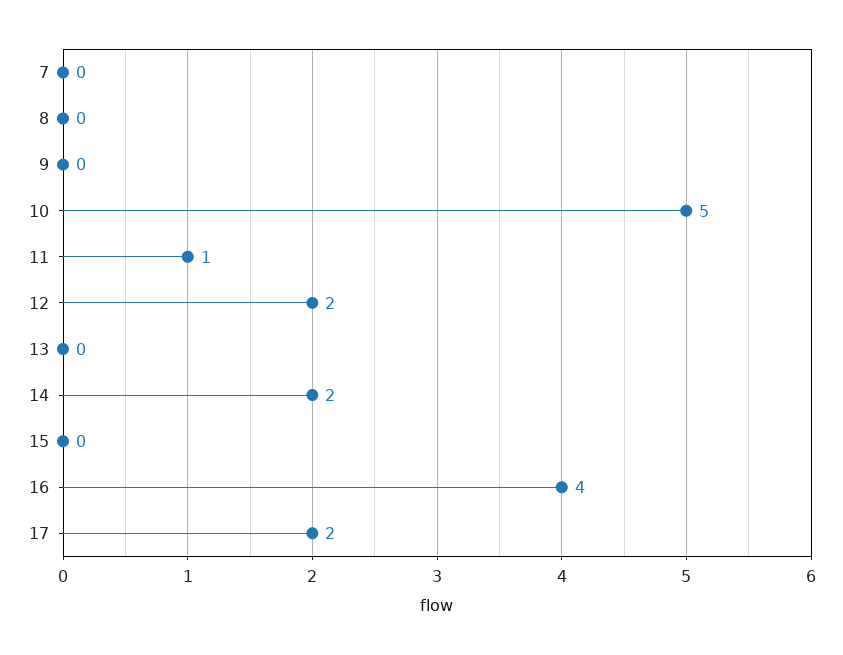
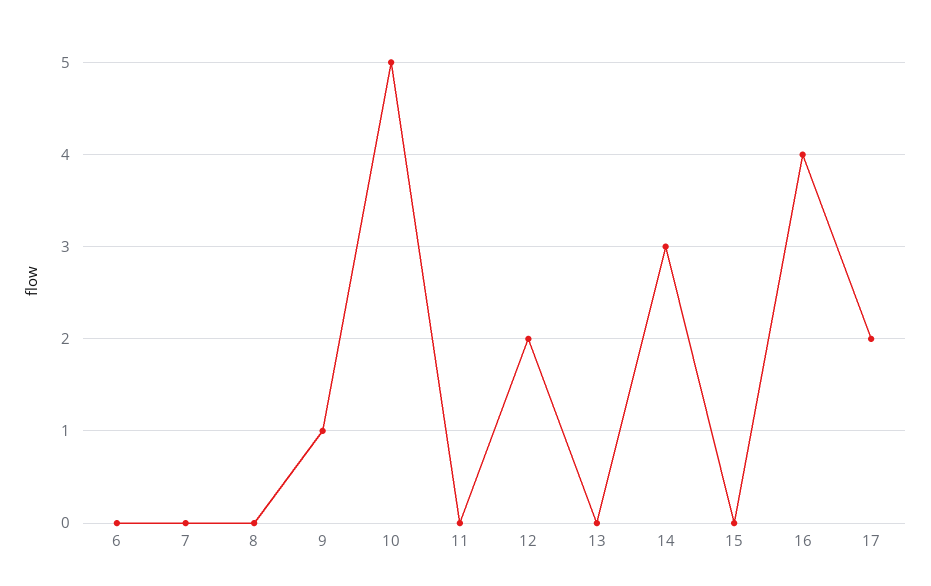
9: 0 -> 1
11: 1 -> 0
14: 2 -> 3
6: none -> 0

